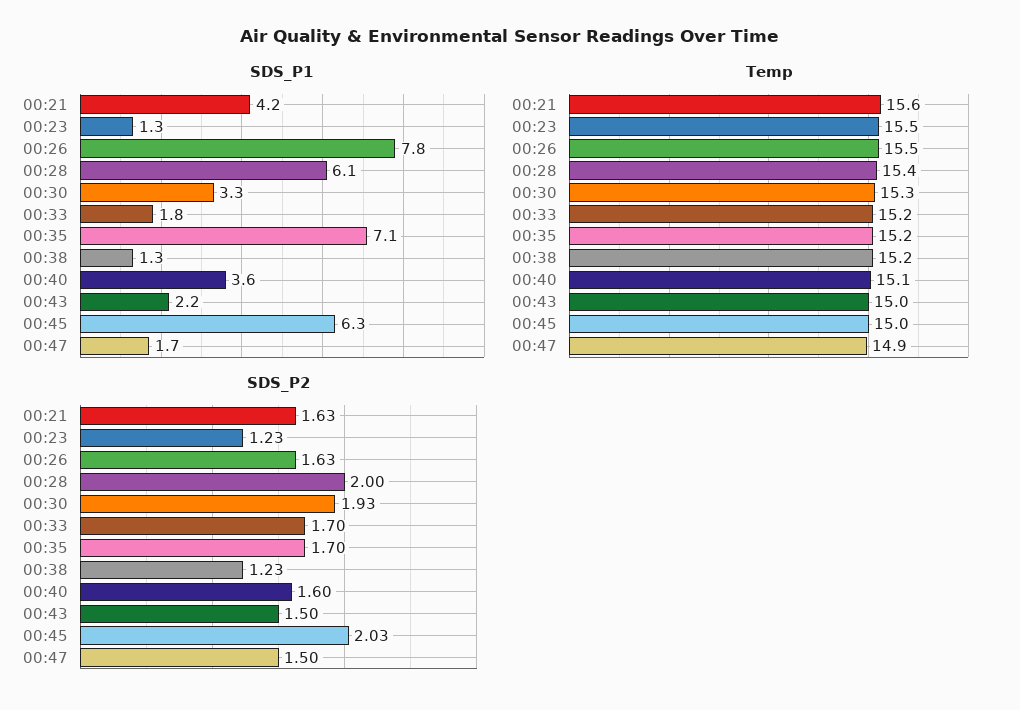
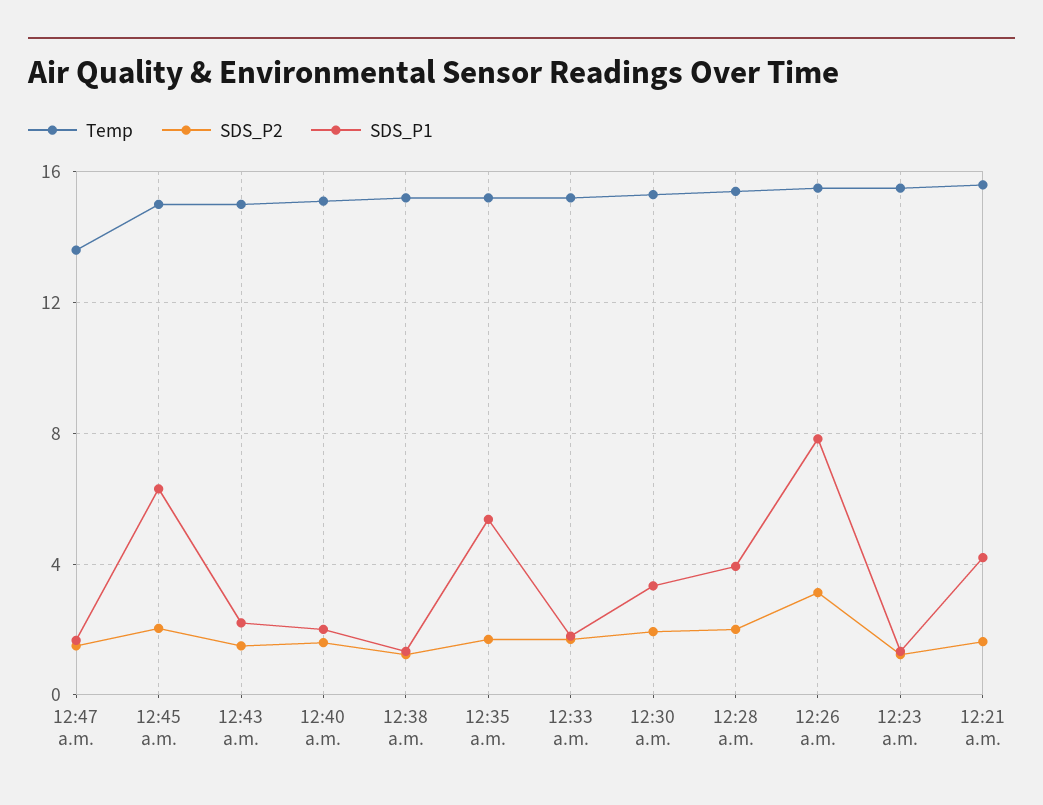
SDS_P1, 00:28: 6.1 -> 4
SDS_P1, 00:35: 7.1 -> 5.5
SDS_P1, 00:40: 3.6 -> 2
Temp, 00:47: 14.9 -> 13.5
SDS_P2, 00:26: 1.63 -> 3

